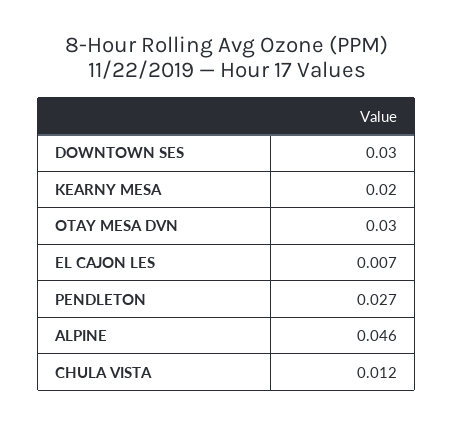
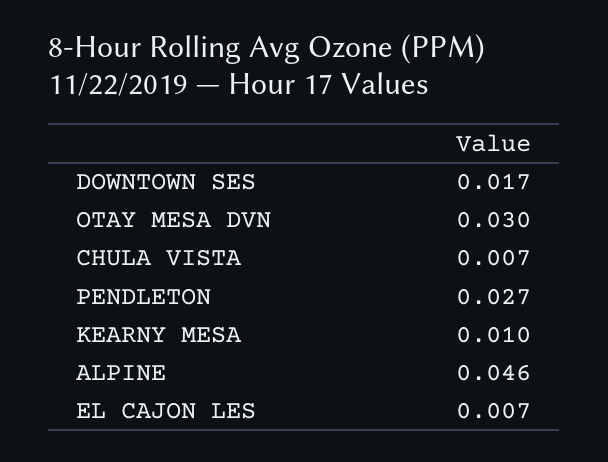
DOWNTOWN SES: 0.03 -> 0.017
KEARNY MESA: 0.02 -> 0.01
CHULA VISTA: 0.012 -> 0.007

